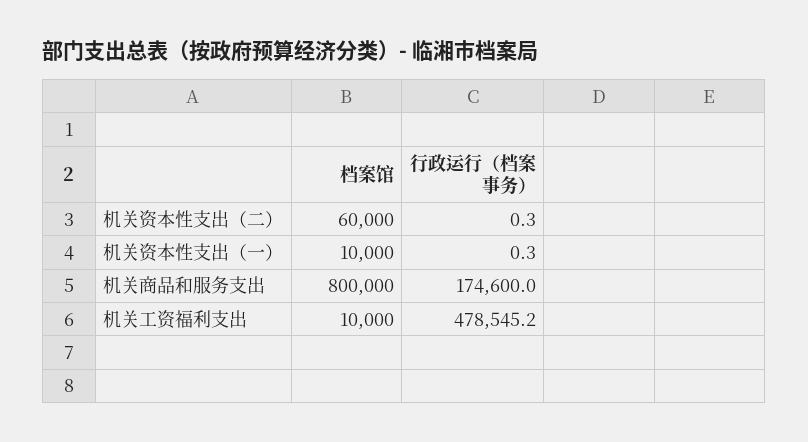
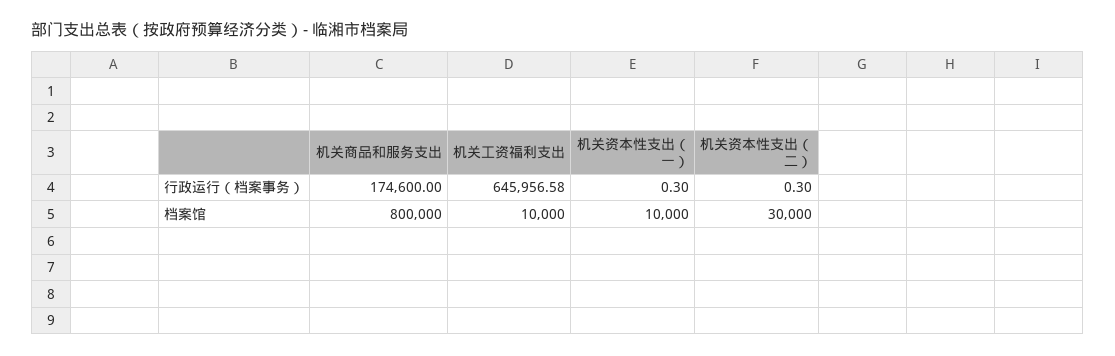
档案馆, 机关资本性支出（二）: 60000 -> 30000
行政运行（档案事务）, 机关工资福利支出: 478545.2 -> 645956.58

